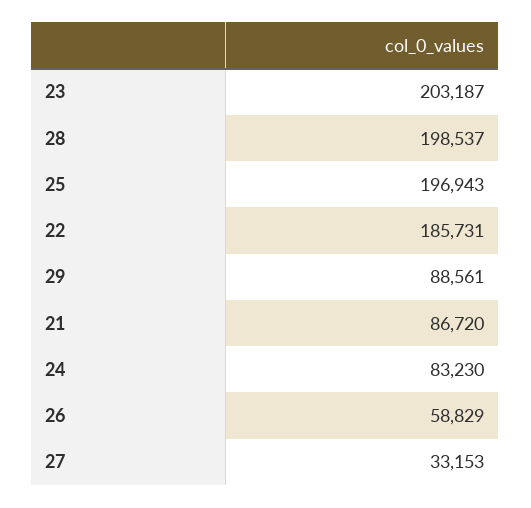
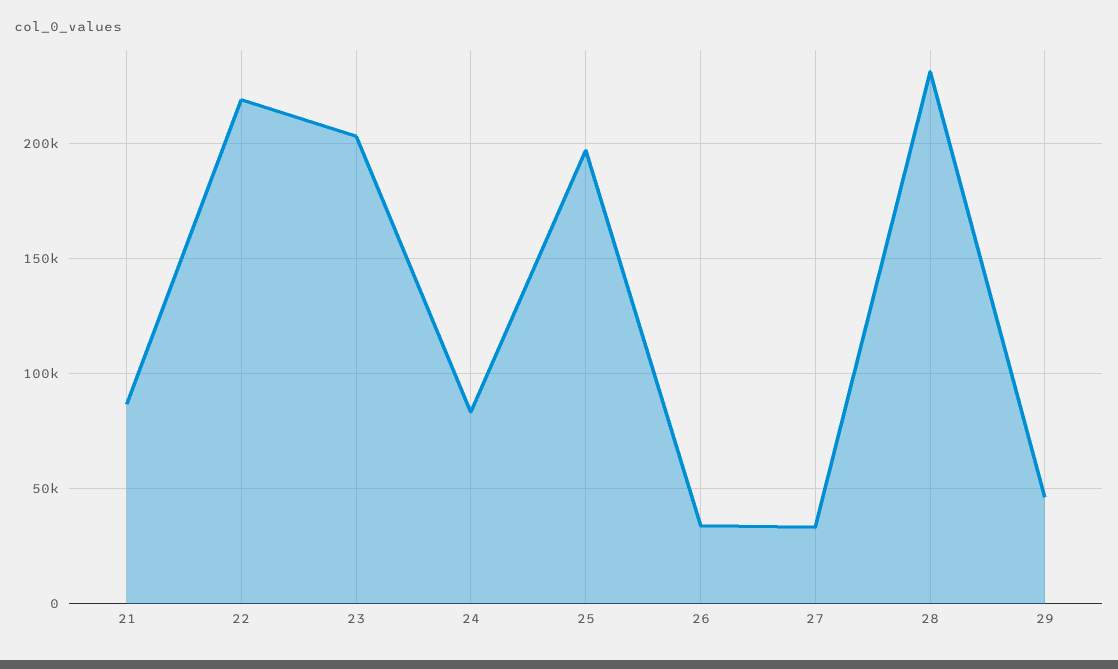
28: 198537 -> 230000
22: 185731 -> 220000
29: 88561 -> 45000
26: 58829 -> 35000

